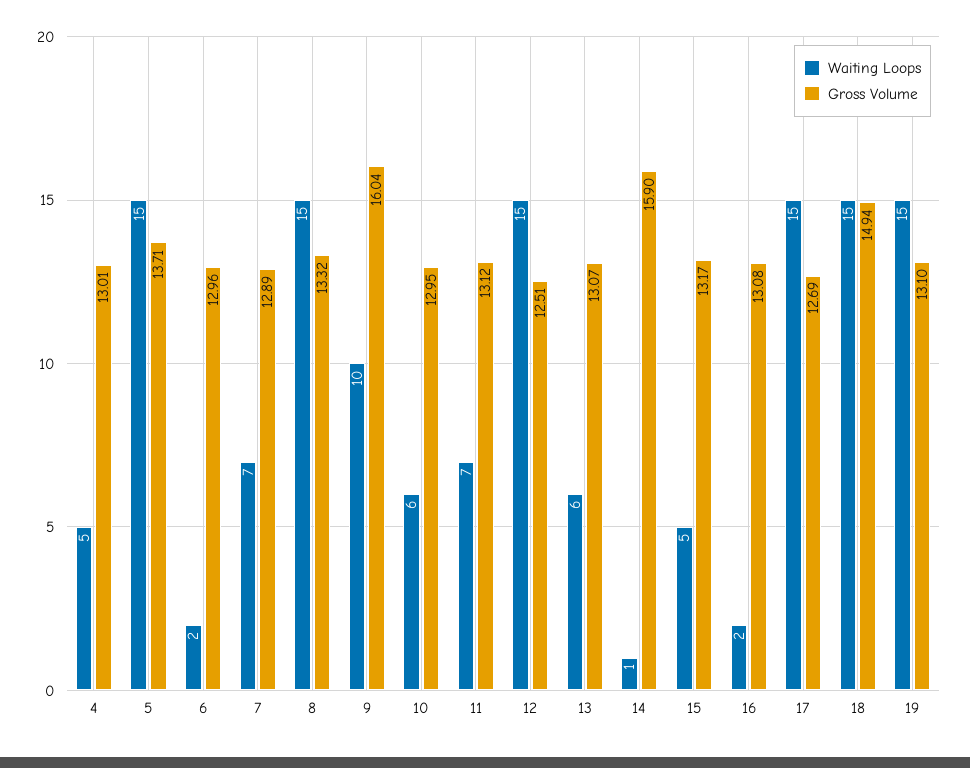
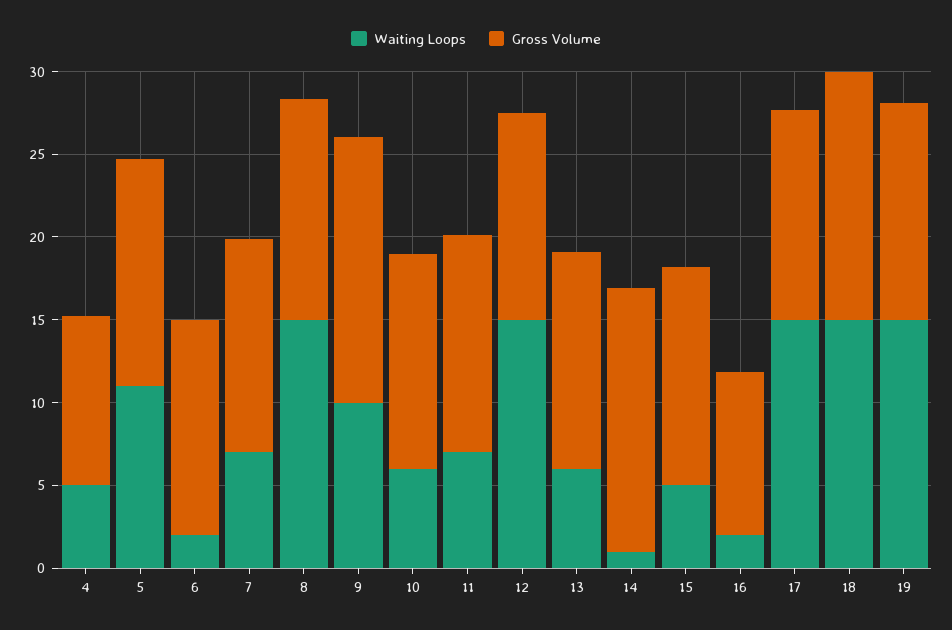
Gross Volume, 4: 13.01 -> 10
Waiting Loops, 5: 15 -> 11
Gross Volume, 16: 13.08 -> 10

